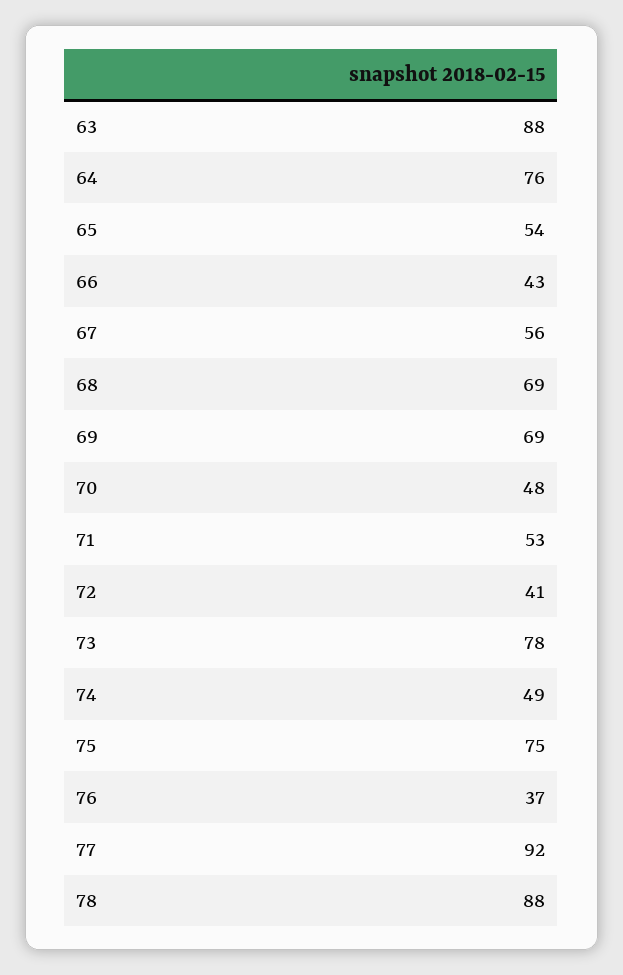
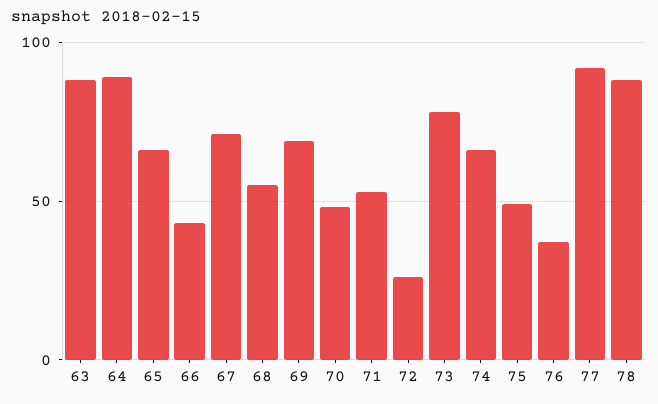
64: 76 -> 90
65: 54 -> 65
67: 56 -> 70
68: 69 -> 55
72: 41 -> 25
74: 49 -> 65
75: 75 -> 50

